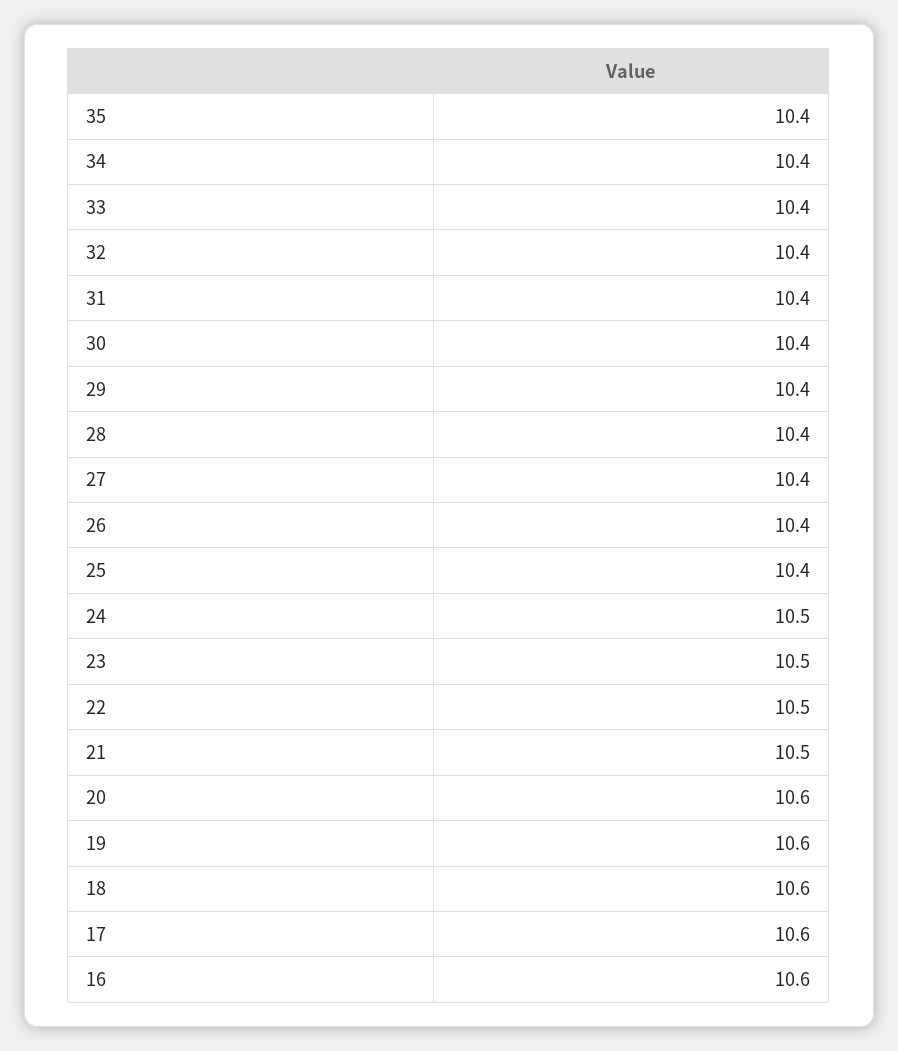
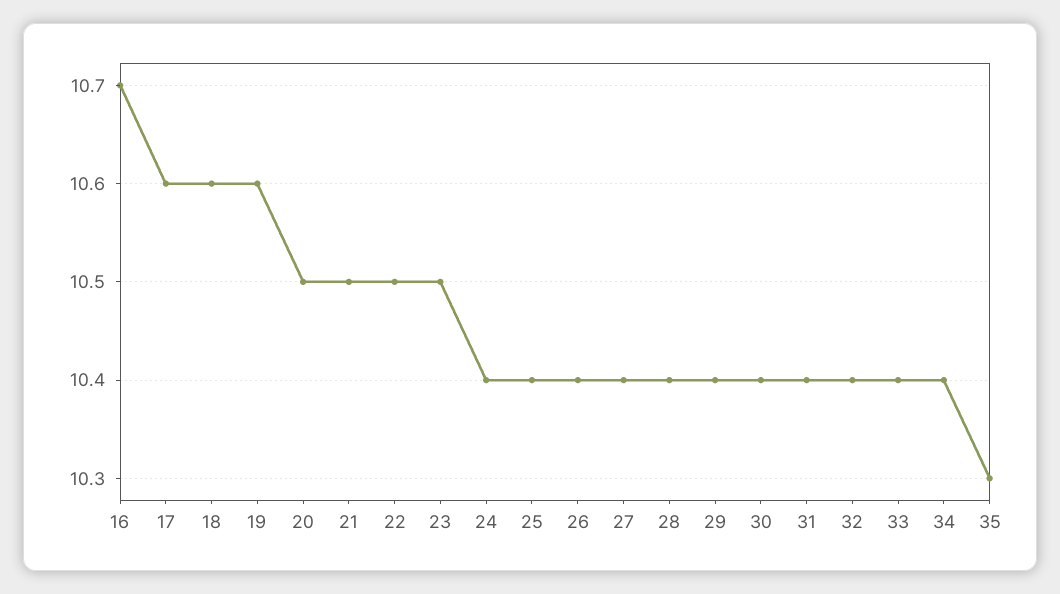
35: 10.4 -> 10.3
24: 10.5 -> 10.4
20: 10.6 -> 10.5
16: 10.6 -> 10.7

